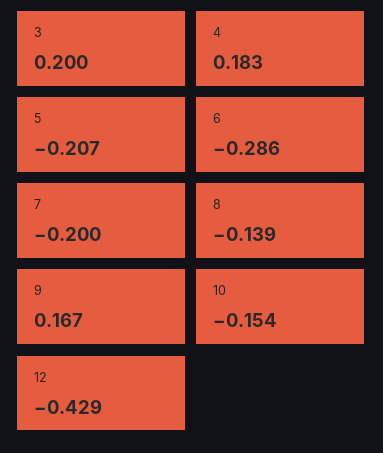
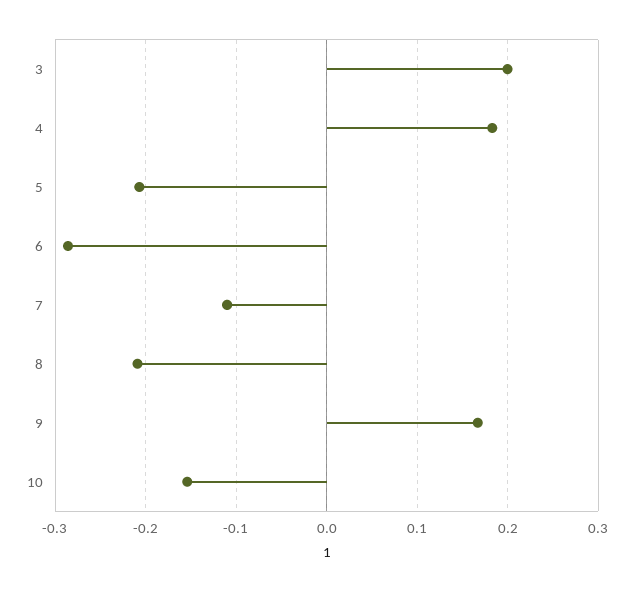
7: -0.2 -> -0.11
8: -0.139 -> -0.21
12: -0.429 -> none

